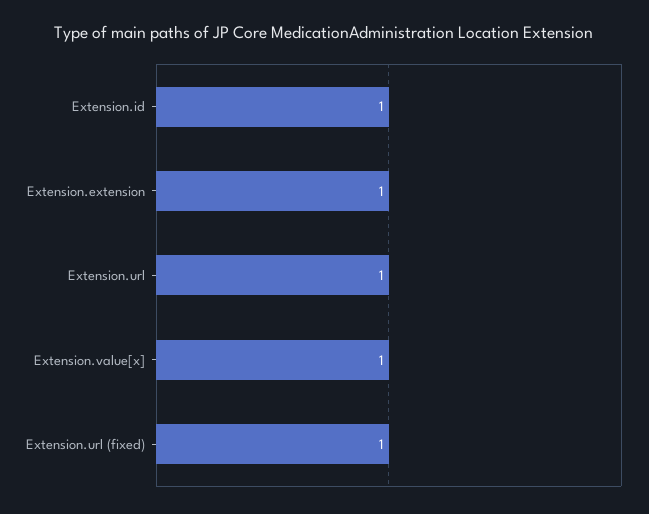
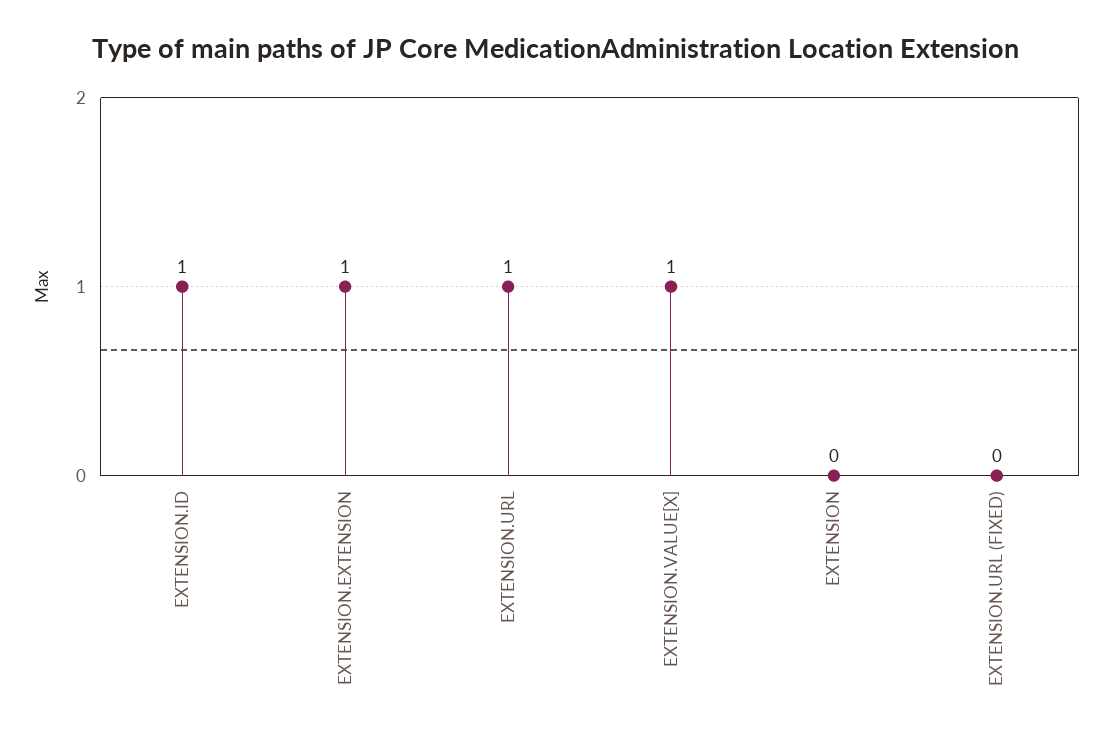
Extension.url (fixed): 1 -> 0
EXTENSION: none -> 0

